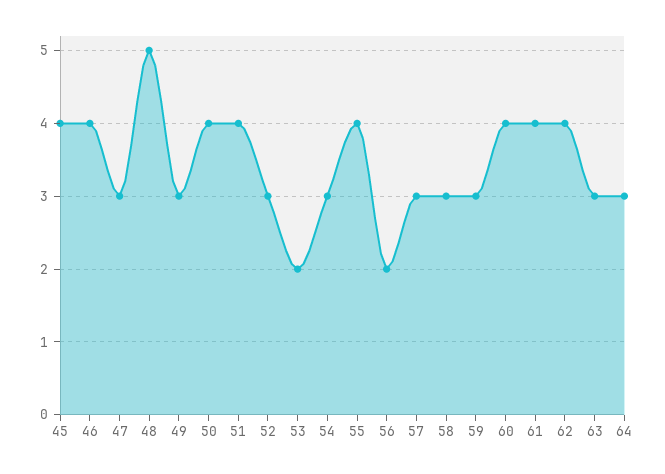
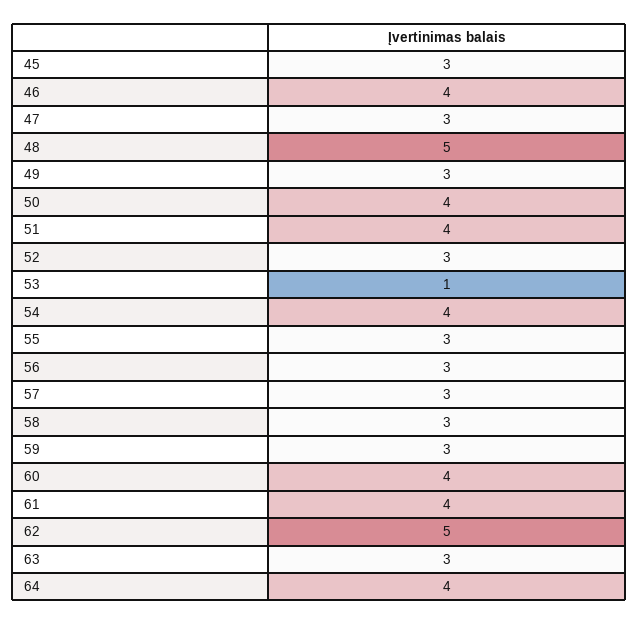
45: 4 -> 3
53: 2 -> 1
54: 3 -> 4
55: 4 -> 3
56: 2 -> 3
62: 4 -> 5
64: 3 -> 4

